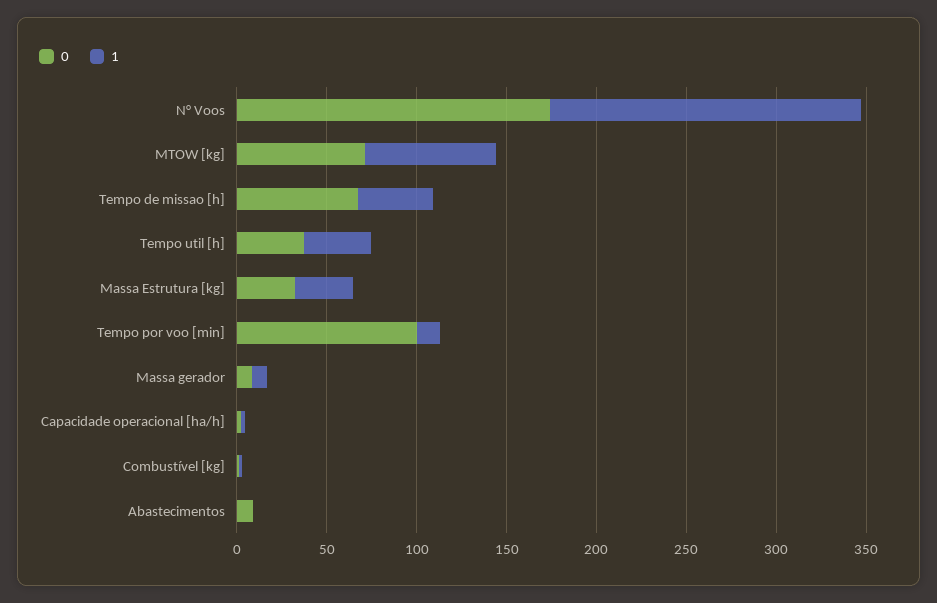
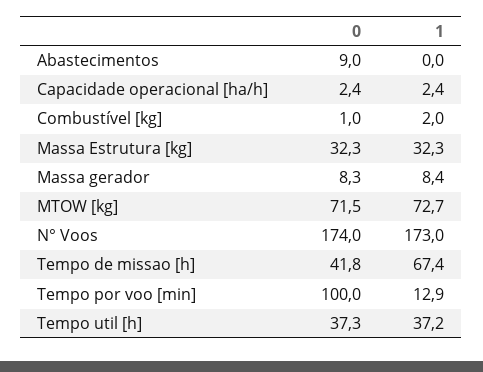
0, Tempo de missao [h]: 70 -> 41.8
1, Tempo de missao [h]: 40 -> 67.4

